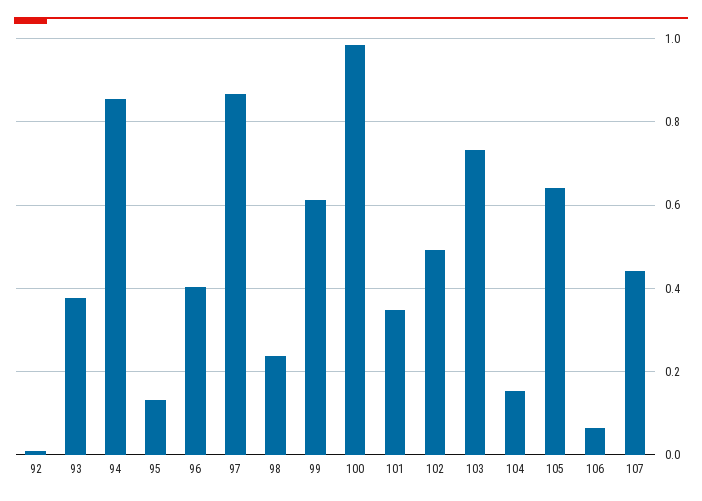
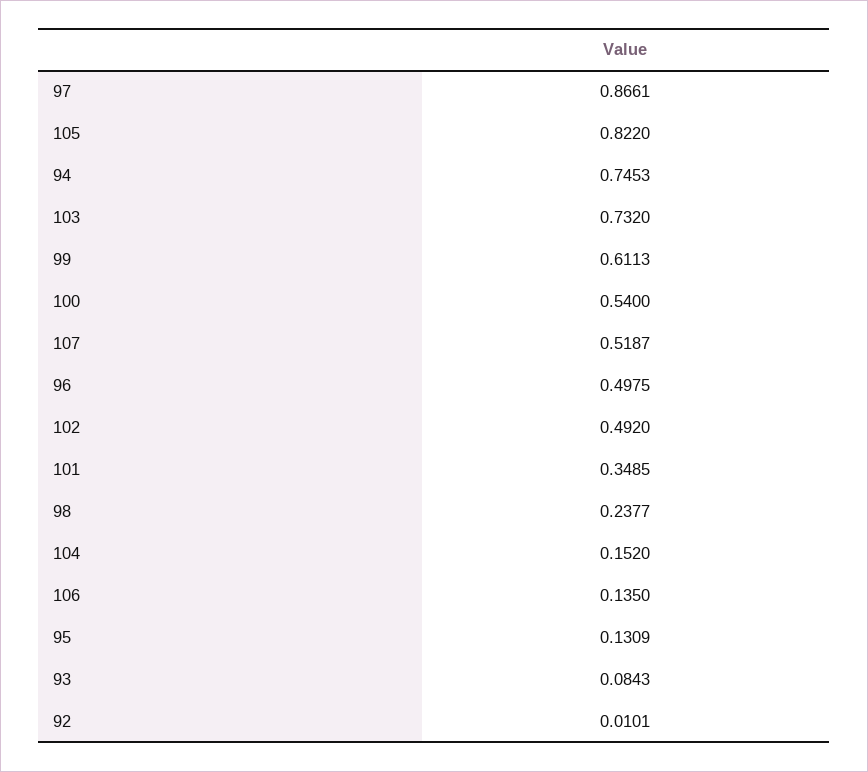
93: 0.38 -> 0.0843
94: 0.86 -> 0.7453
96: 0.4 -> 0.4975
100: 0.98 -> 0.54
105: 0.64 -> 0.822
106: 0.06 -> 0.135
107: 0.44 -> 0.5187

